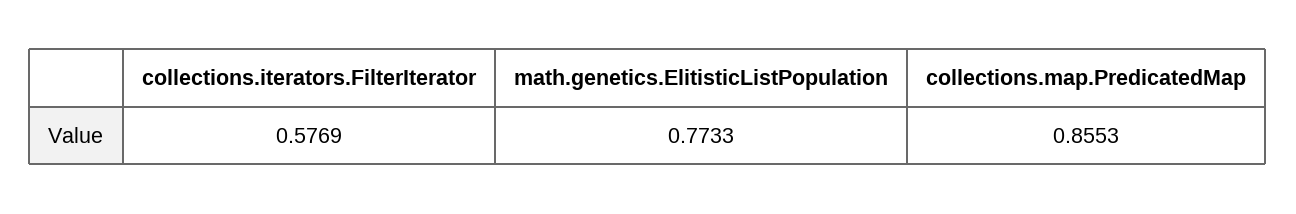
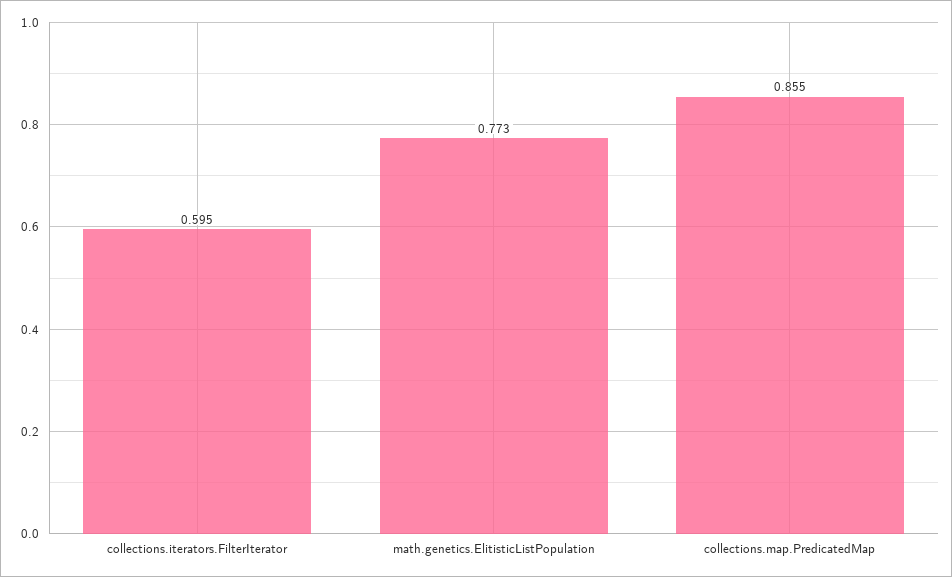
collections.iterators.FilterIterator: 0.5769 -> 0.595

